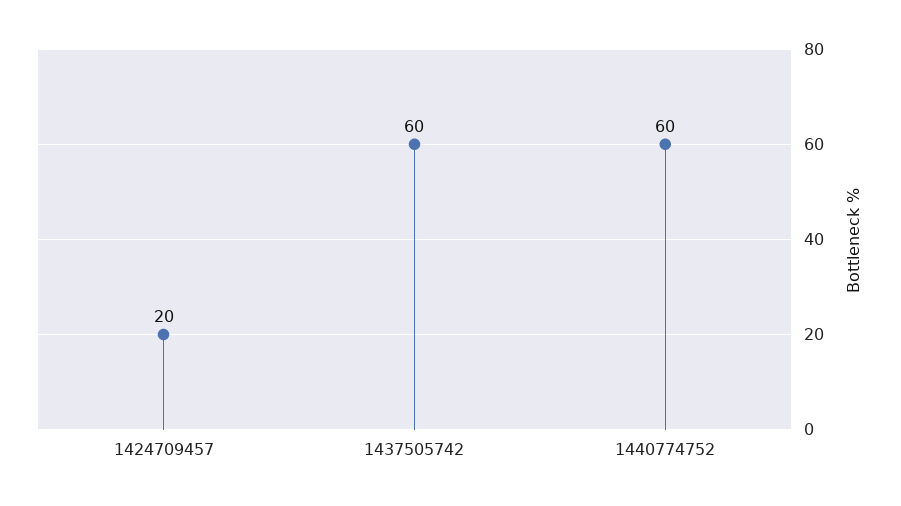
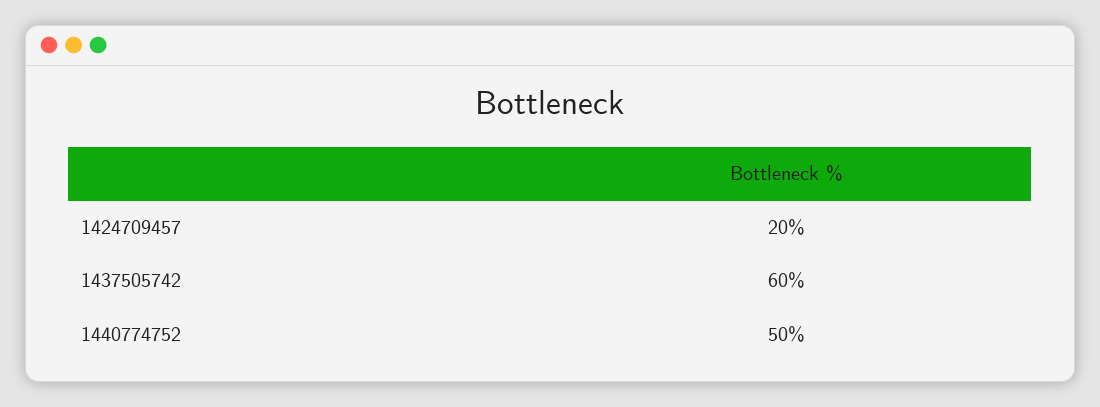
1440774752: 60 -> 50

